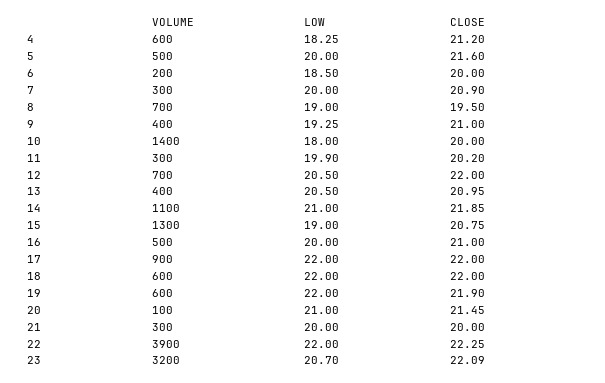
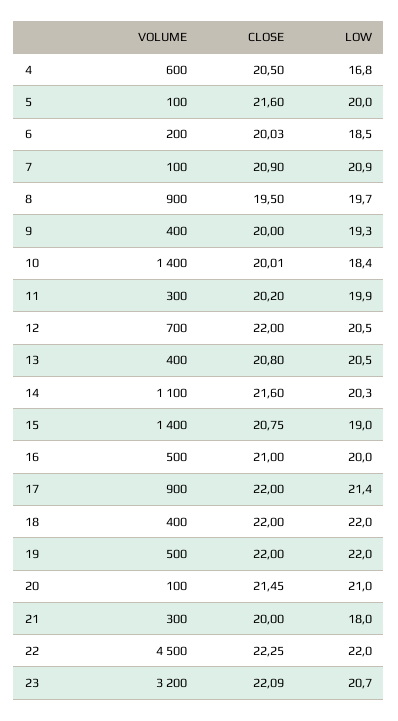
LOW, 4: 18.25 -> 16.8
CLOSE, 4: 21.2 -> 20.5
VOLUME, 5: 500 -> 100
CLOSE, 6: 20 -> 20.03
VOLUME, 7: 300 -> 100
LOW, 7: 20 -> 20.9
VOLUME, 8: 700 -> 900
LOW, 8: 19 -> 19.7
CLOSE, 9: 21 -> 20
LOW, 10: 18 -> 18.4
CLOSE, 10: 20 -> 20.01
CLOSE, 13: 20.95 -> 20.8
LOW, 14: 21 -> 20.3
CLOSE, 14: 21.85 -> 21.6
VOLUME, 15: 1300 -> 1400
LOW, 17: 22 -> 21.4
VOLUME, 18: 600 -> 400
VOLUME, 19: 600 -> 500
CLOSE, 19: 21.9 -> 22
LOW, 21: 20 -> 18
VOLUME, 22: 3900 -> 4500

